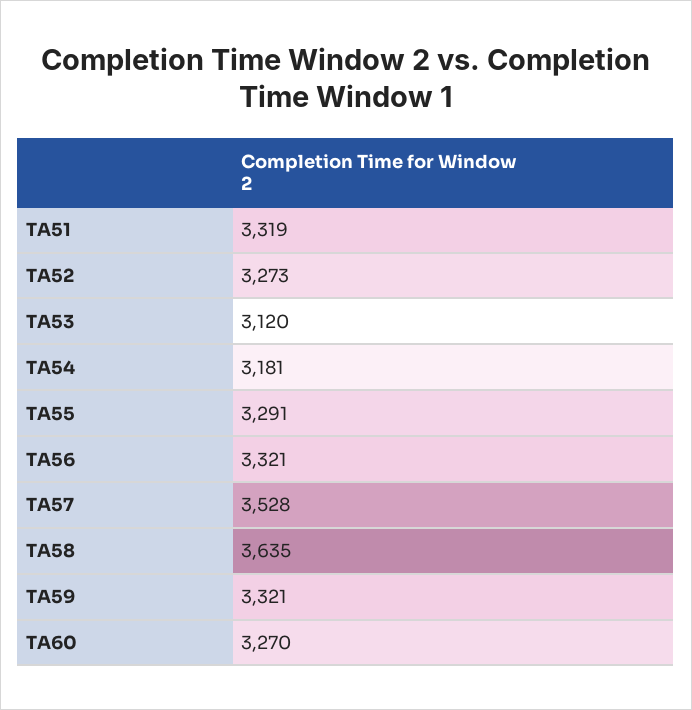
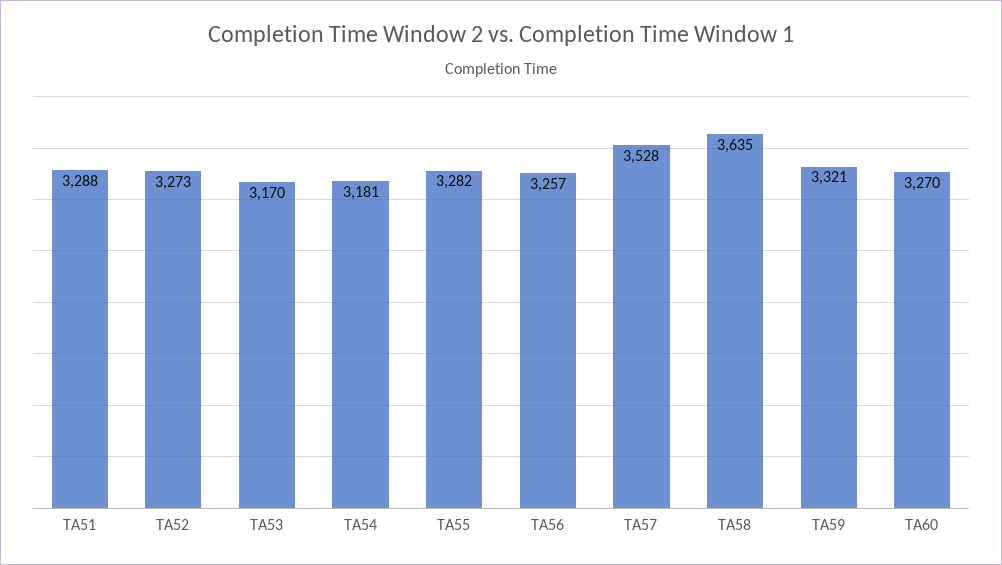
TA51: 3319 -> 3288
TA53: 3120 -> 3170
TA55: 3291 -> 3282
TA56: 3321 -> 3257

